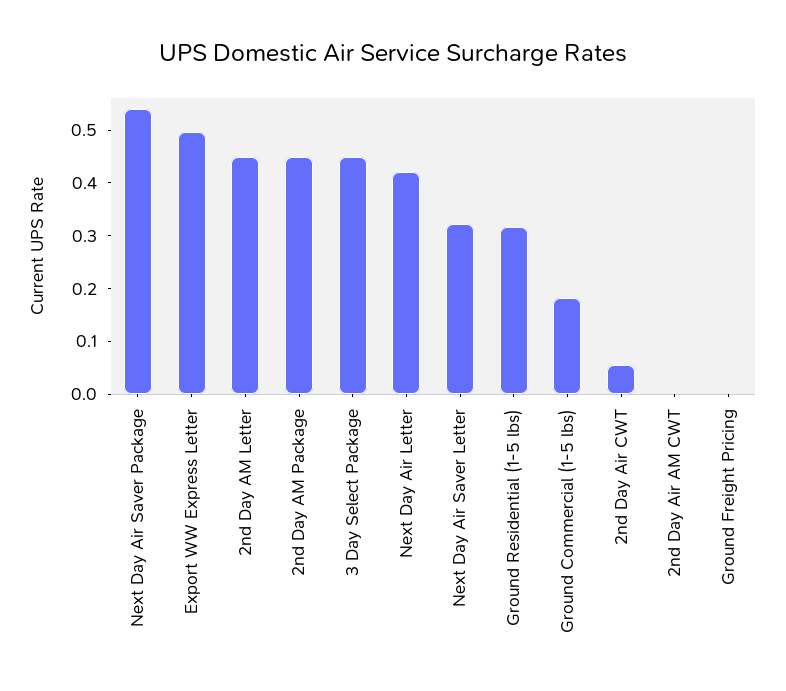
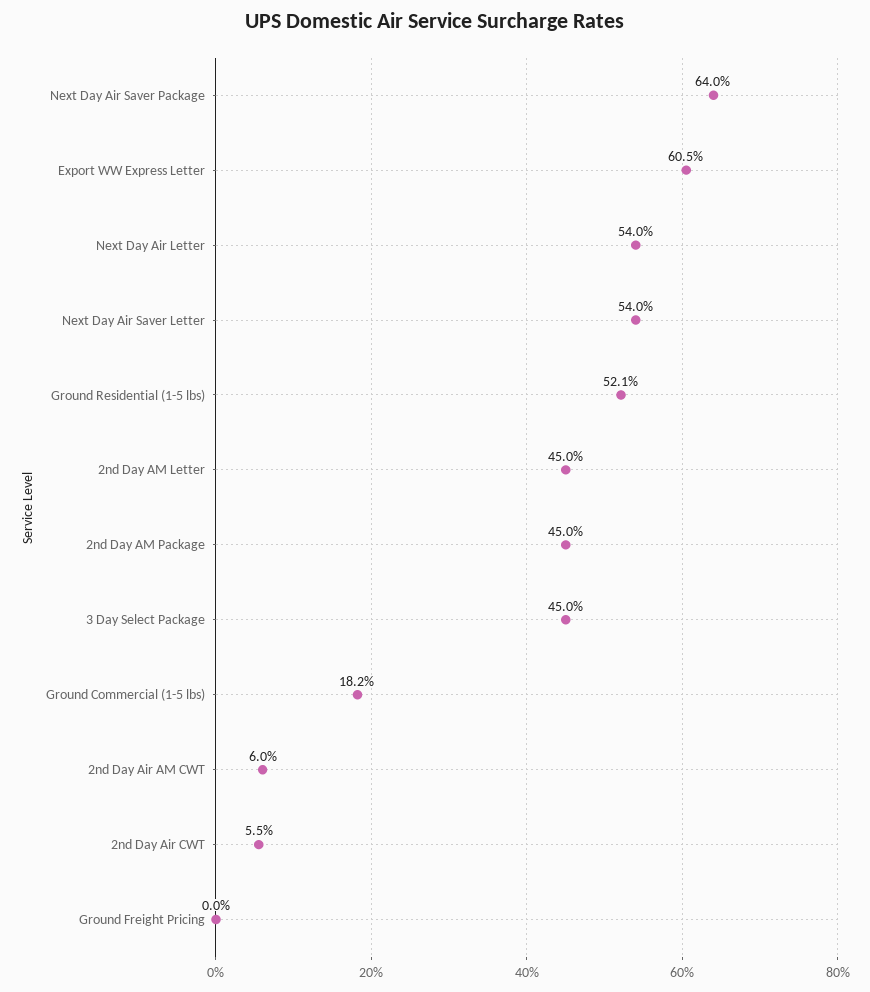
Next Day Air Saver Package: 0.54 -> 0.64
Export WW Express Letter: 0.5 -> 0.605
Next Day Air Letter: 0.42 -> 0.54
Next Day Air Saver Letter: 0.32 -> 0.54
Ground Residential (1-5 lbs): 0.32 -> 0.521
2nd Day Air AM CWT: 0 -> 0.06

